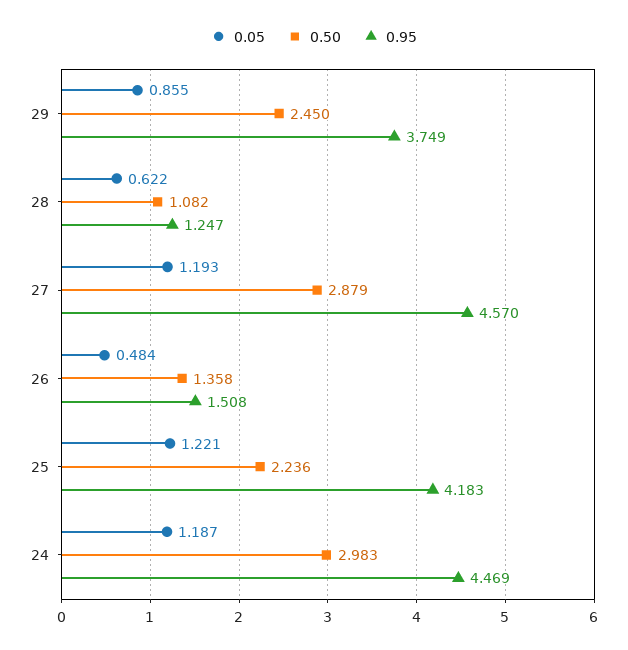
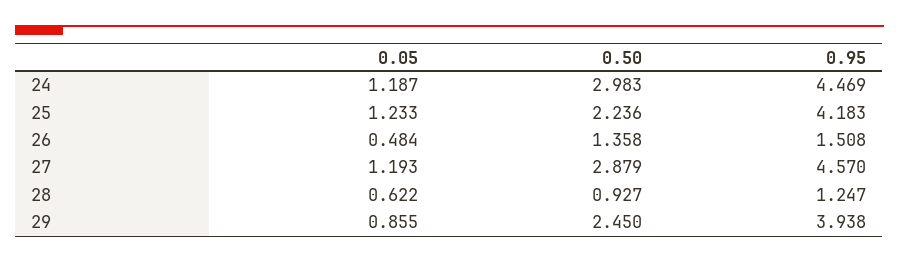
0.95, 29: 3.749 -> 3.938
0.50, 28: 1.082 -> 0.927
0.05, 25: 1.221 -> 1.233

